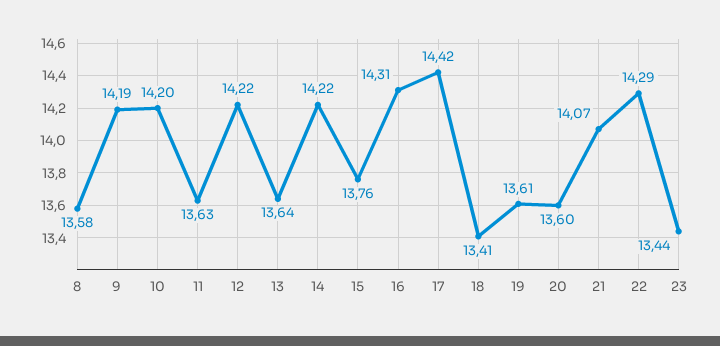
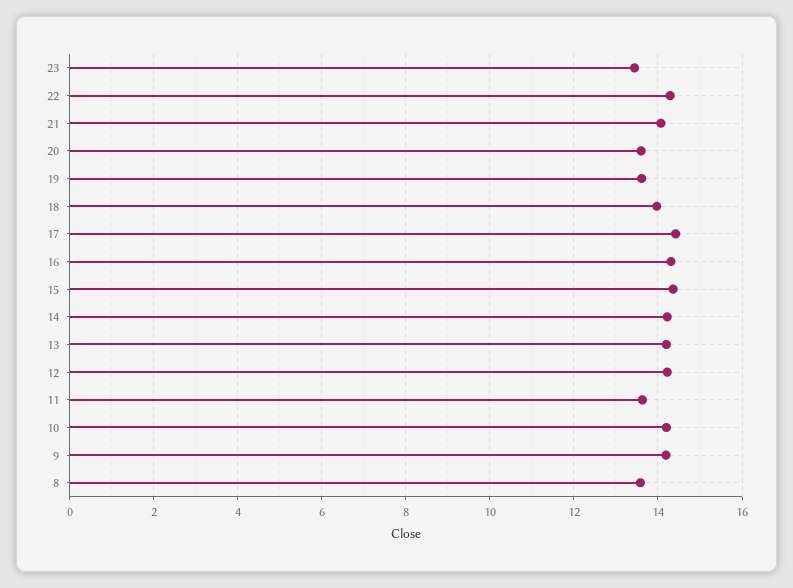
13: 13.64 -> 14.2
15: 13.76 -> 14.4
18: 13.41 -> 14

